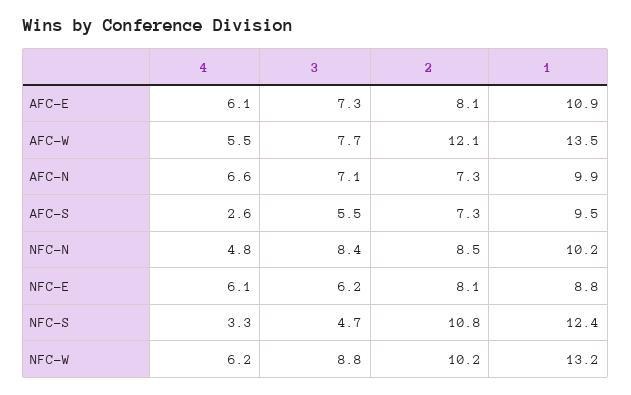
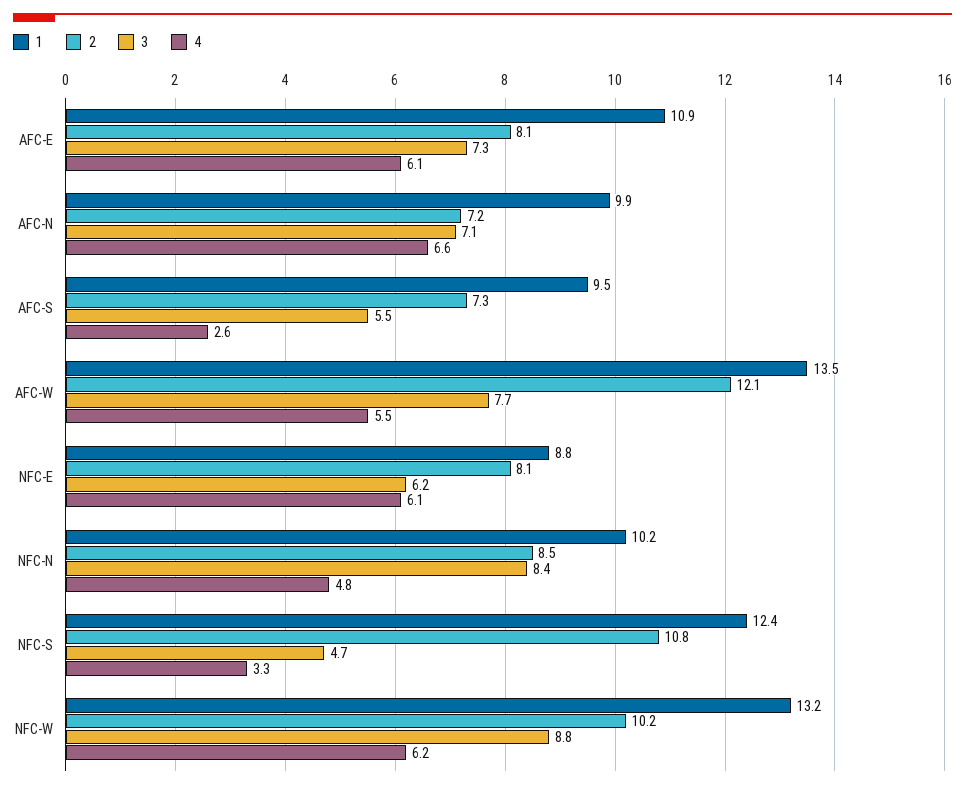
2, AFC-N: 7.3 -> 7.2

